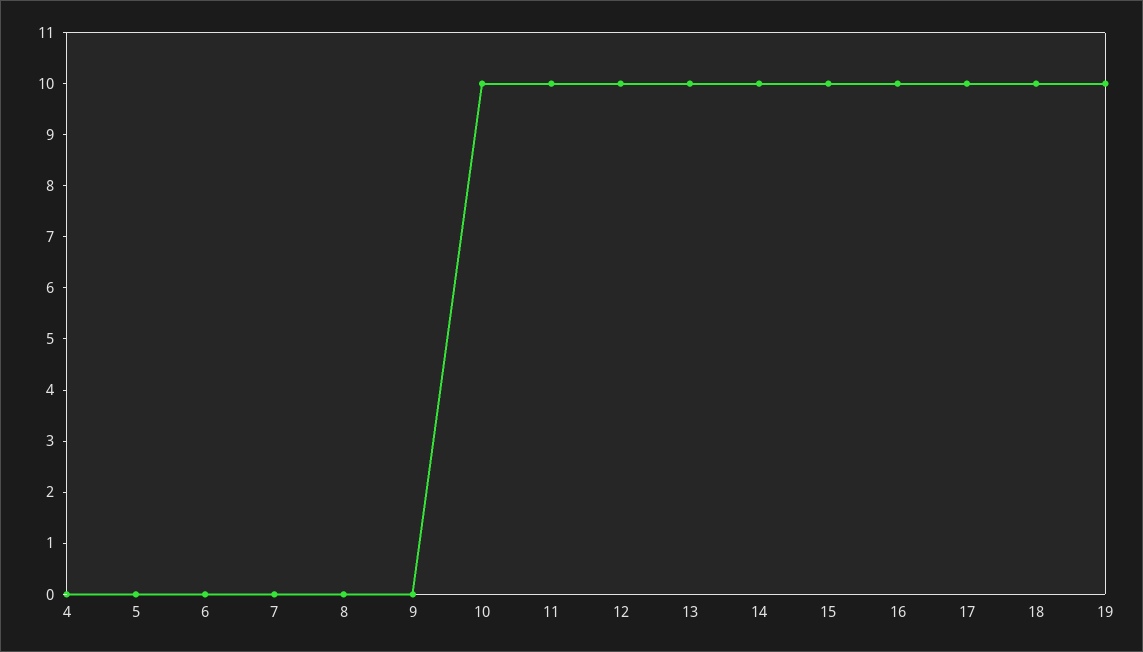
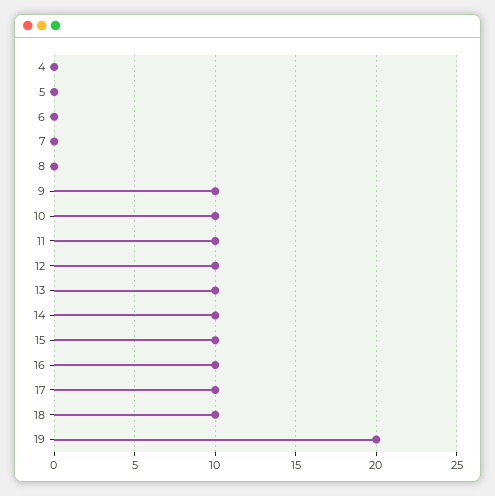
9: 0 -> 10
19: 10 -> 20

